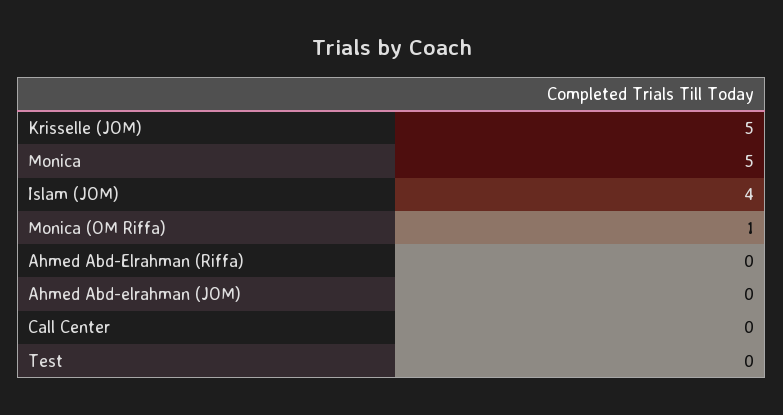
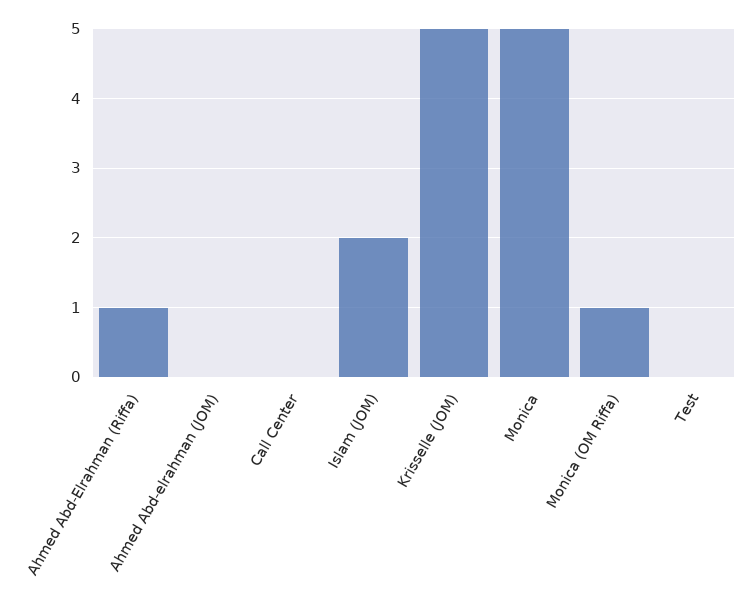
Islam (JOM): 4 -> 2
Ahmed Abd-Elrahman (Riffa): 0 -> 1

